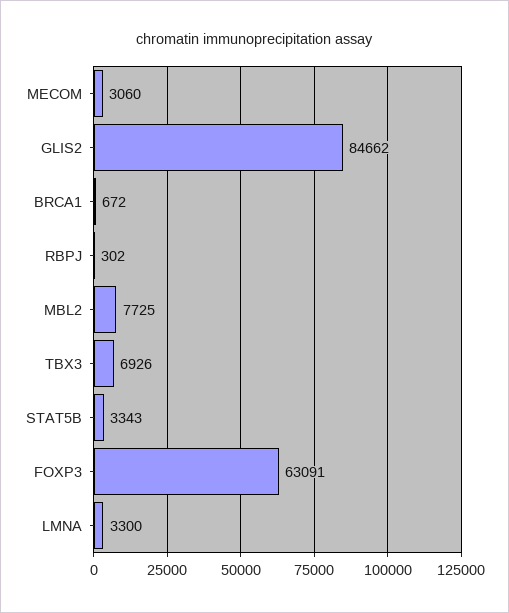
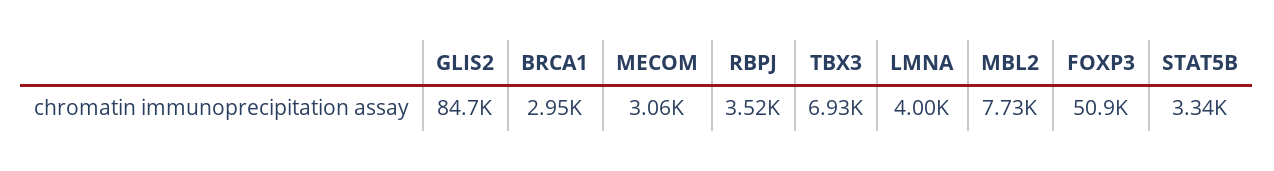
BRCA1: 672 -> 2950
RBPJ: 302 -> 3520
FOXP3: 63091 -> 50900
LMNA: 3300 -> 4000

